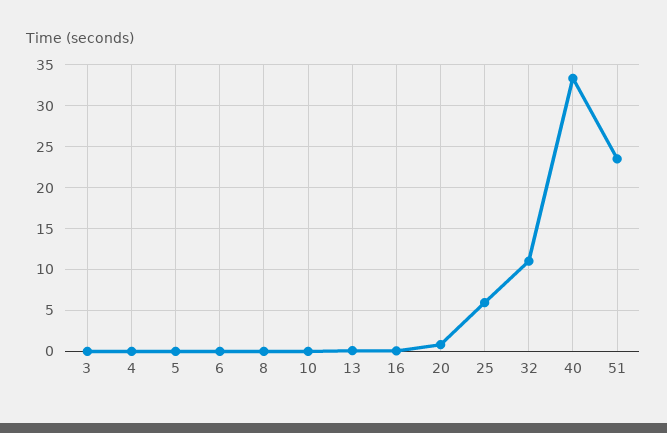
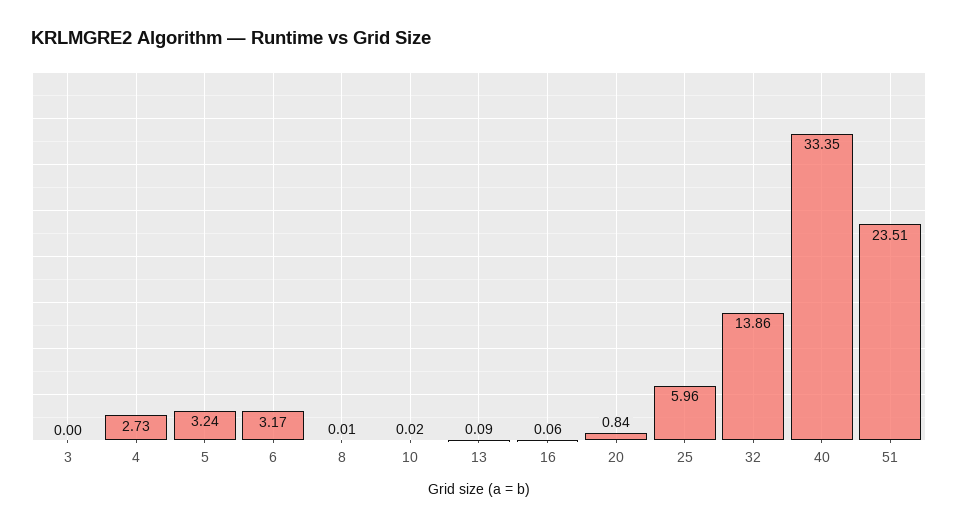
4: 0 -> 2.73
5: 0 -> 3.24
6: 0 -> 3.17
32: 11 -> 13.86

